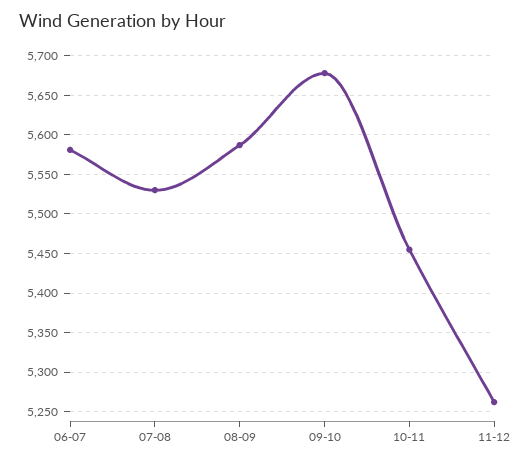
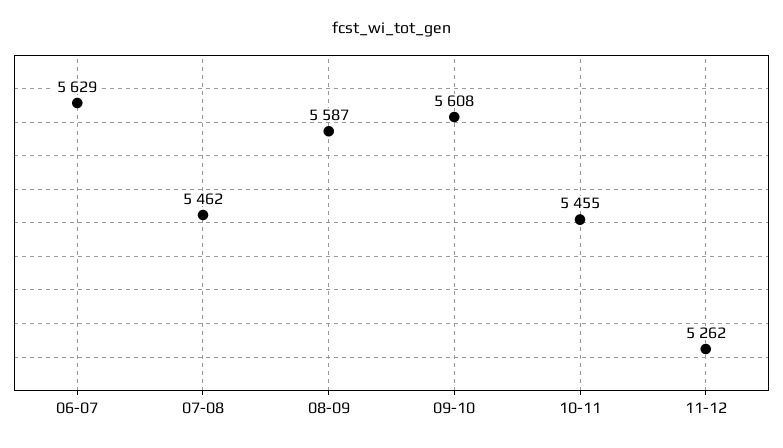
06-07: 5580 -> 5629
07-08: 5530 -> 5462
09-10: 5680 -> 5608

